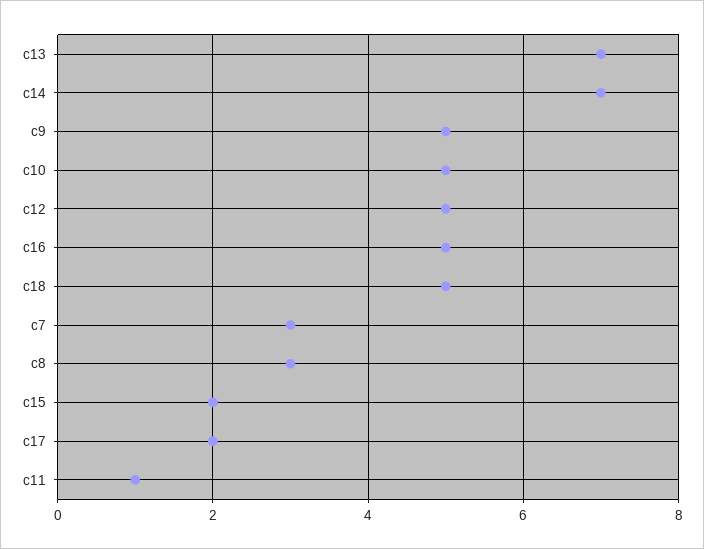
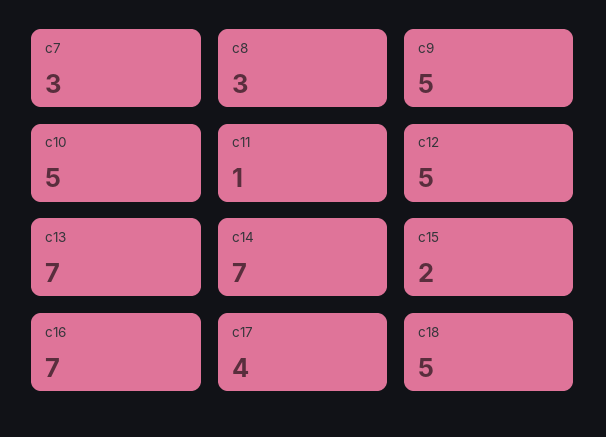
c16: 5 -> 7
c17: 2 -> 4

